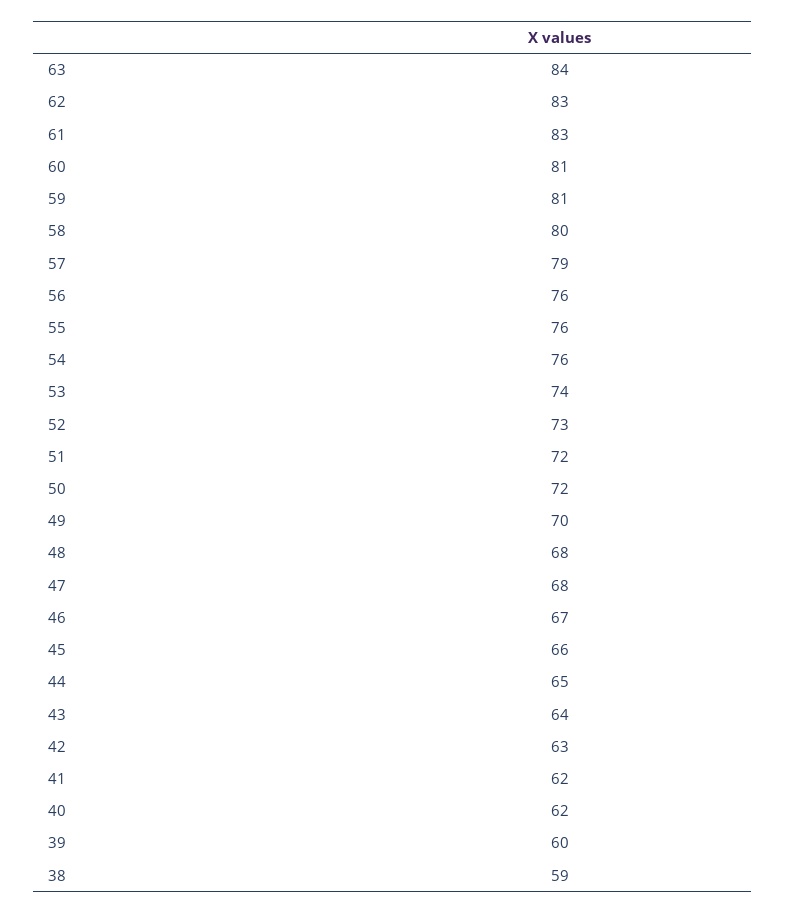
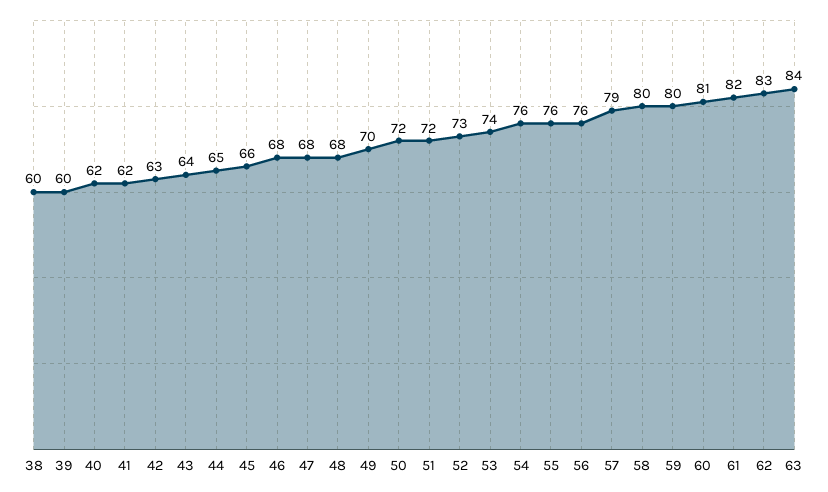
61: 83 -> 82
59: 81 -> 80
46: 67 -> 68
38: 59 -> 60

